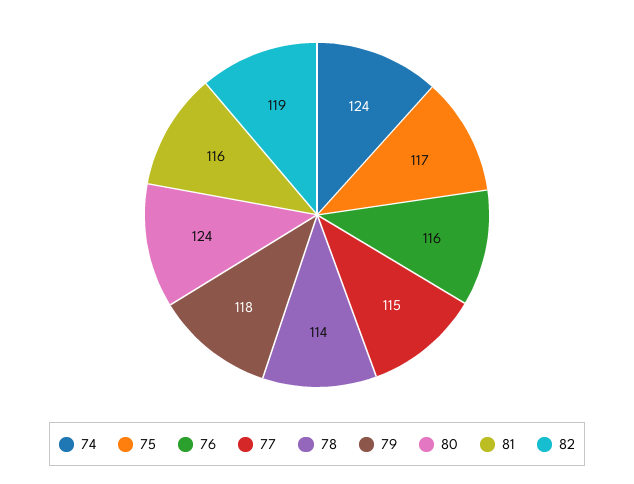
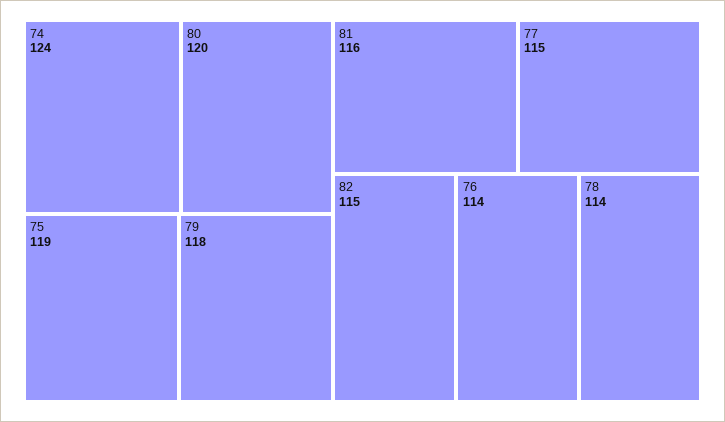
75: 117 -> 119
76: 116 -> 114
80: 124 -> 120
82: 119 -> 115

